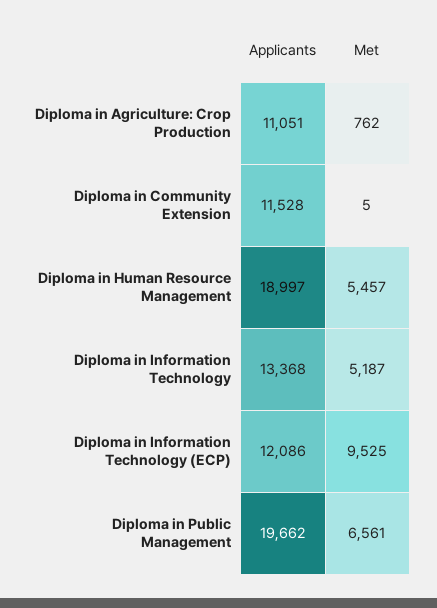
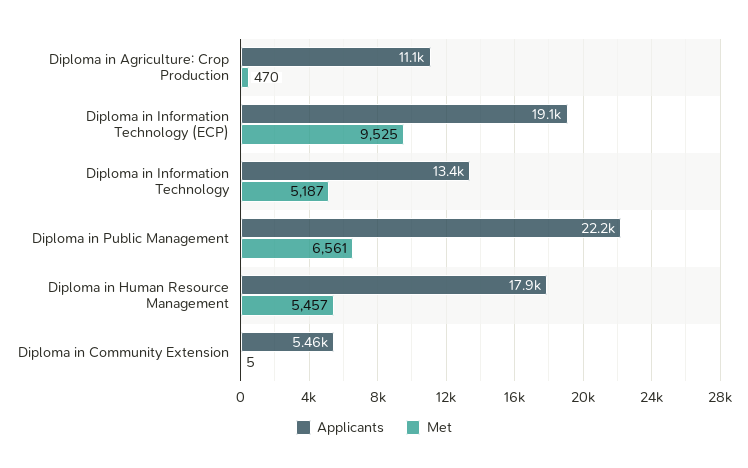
Met, Diploma in Agriculture: Crop Production: 762 -> 470
Applicants, Diploma in Community Extension: 11528 -> 5460
Applicants, Diploma in Human Resource Management: 18997 -> 17900
Applicants, Diploma in Information Technology (ECP): 12086 -> 19100
Applicants, Diploma in Public Management: 19662 -> 22200

